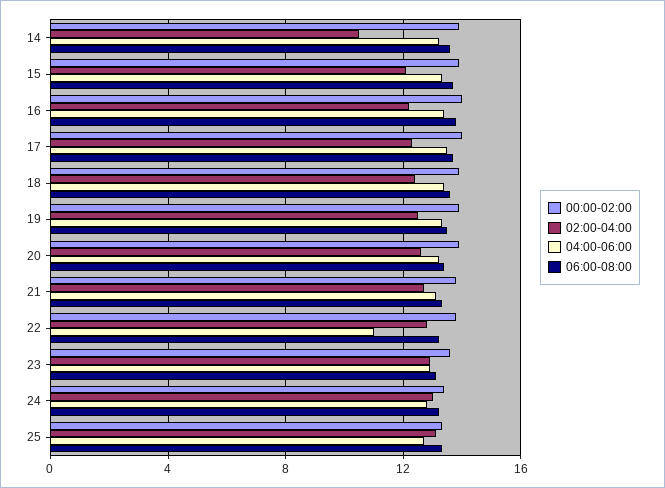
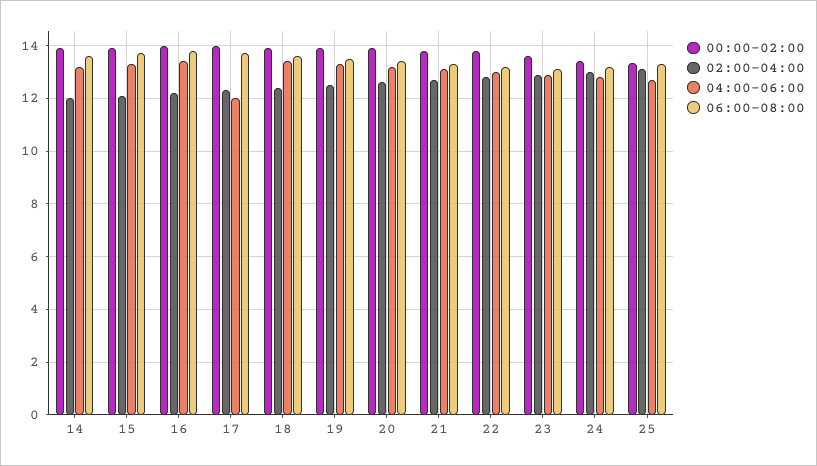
02:00-04:00, 14: 10.5 -> 12
04:00-06:00, 17: 13.5 -> 12
04:00-06:00, 22: 11 -> 13

